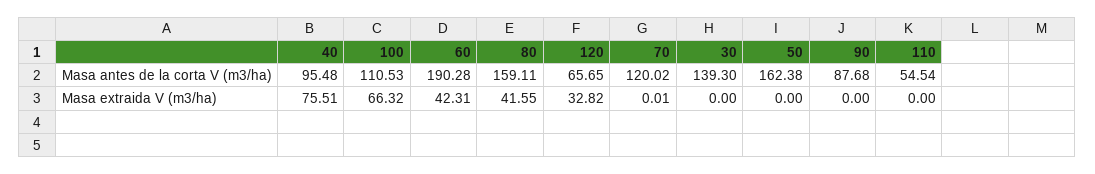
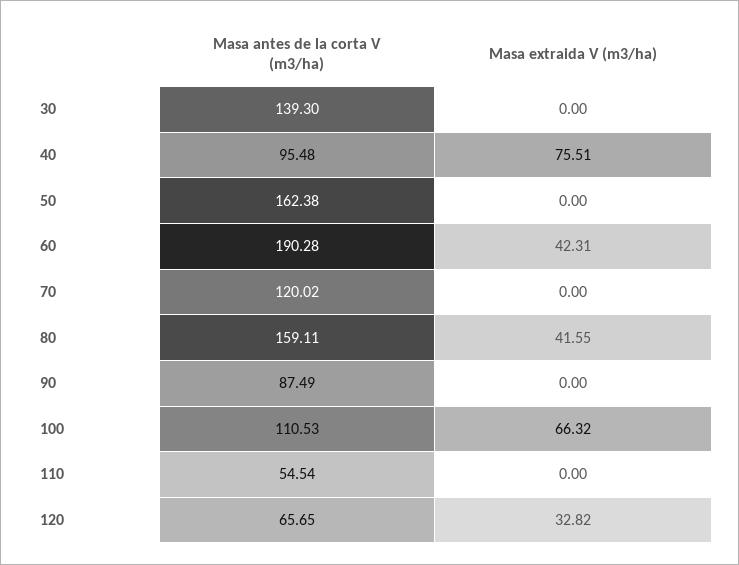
90, Masa antes de la corta V (m3/ha): 87.68 -> 87.49
70, Masa extraida V (m3/ha): 0.01 -> 0

